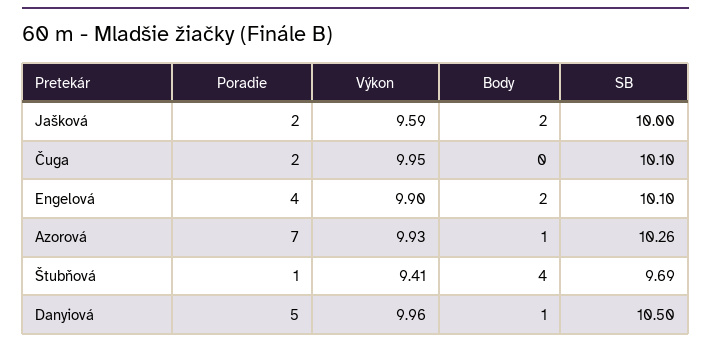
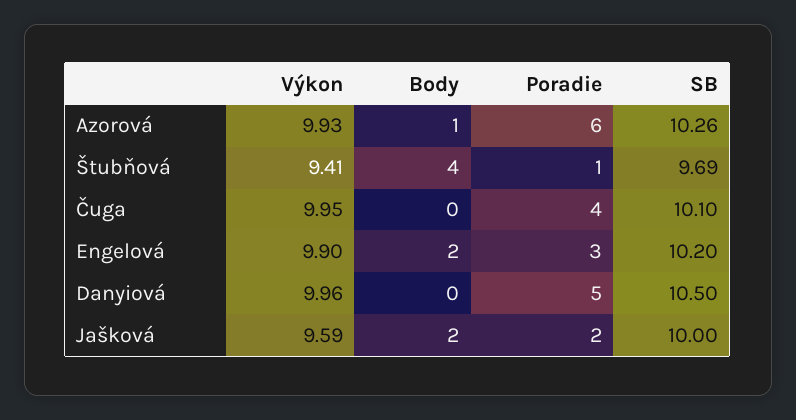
Poradie, Čuga: 2 -> 4
Poradie, Engelová: 4 -> 3
SB, Engelová: 10.1 -> 10.2
Poradie, Azorová: 7 -> 6
Body, Danyiová: 1 -> 0

